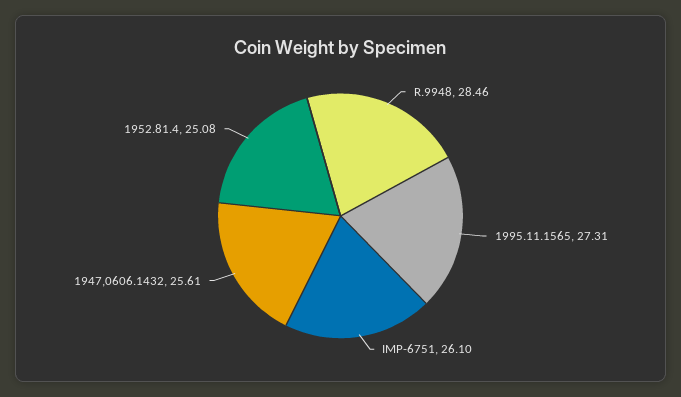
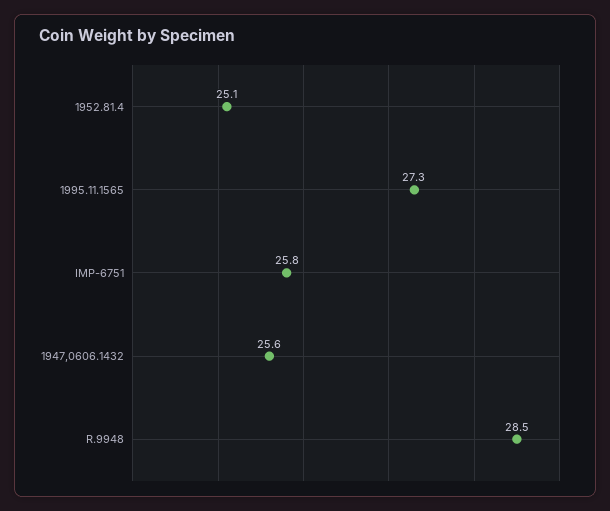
IMP-6751: 26.1 -> 25.8

